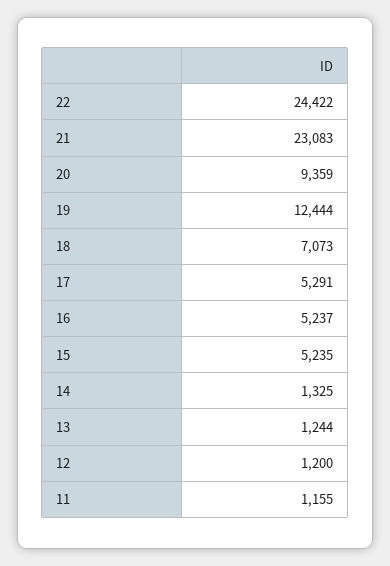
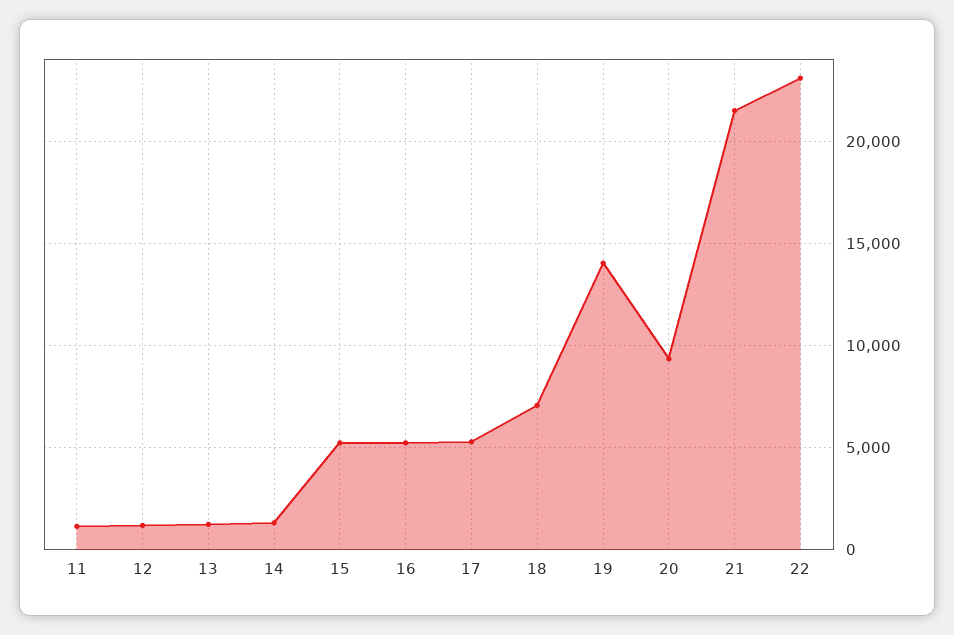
22: 24422 -> 23000
21: 23083 -> 21500
19: 12444 -> 14000

